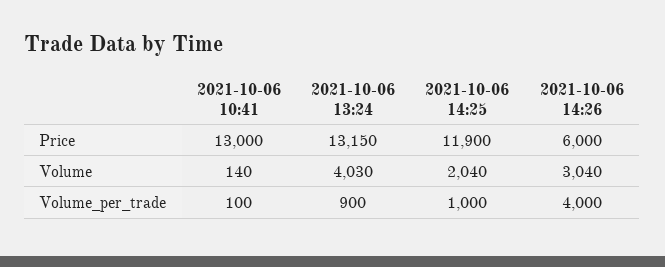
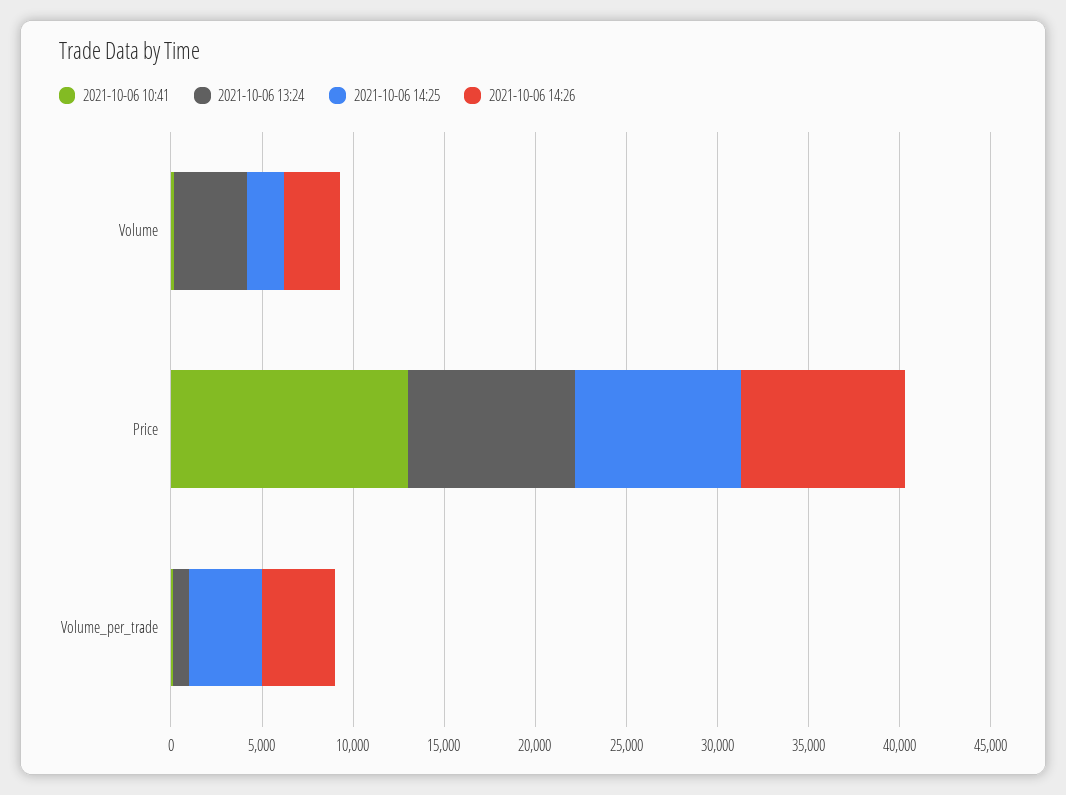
2021-10-06 13:24, Price: 13150 -> 9000
2021-10-06 14:25, Price: 11900 -> 9000
2021-10-06 14:26, Price: 6000 -> 9000
2021-10-06 14:25, Volume_per_trade: 1000 -> 4000

